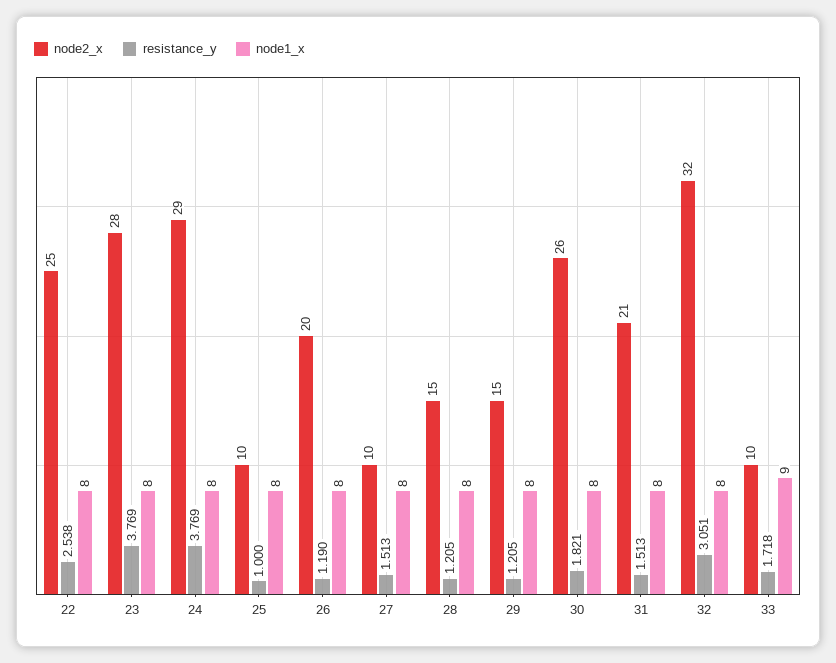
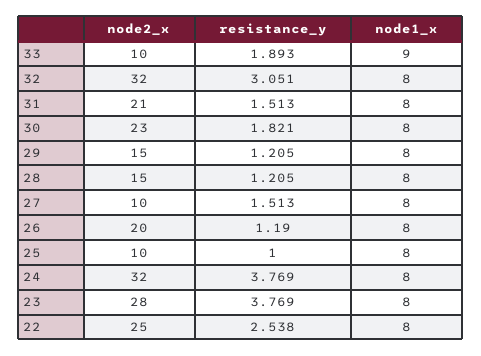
node2_x, 24: 29 -> 32
node2_x, 30: 26 -> 23
resistance_y, 33: 1.718 -> 1.893

